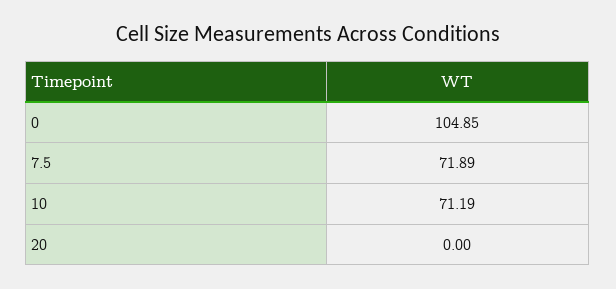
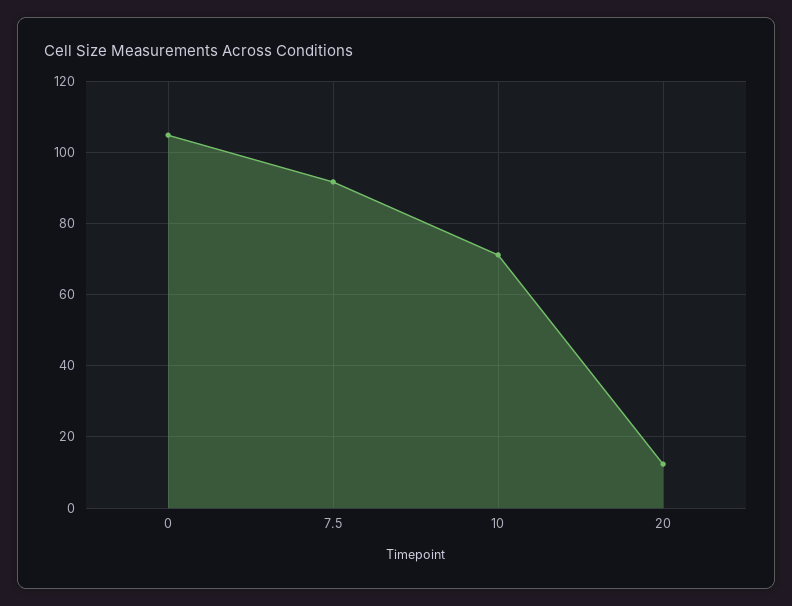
7.5: 71.89 -> 92
20: 0 -> 12

